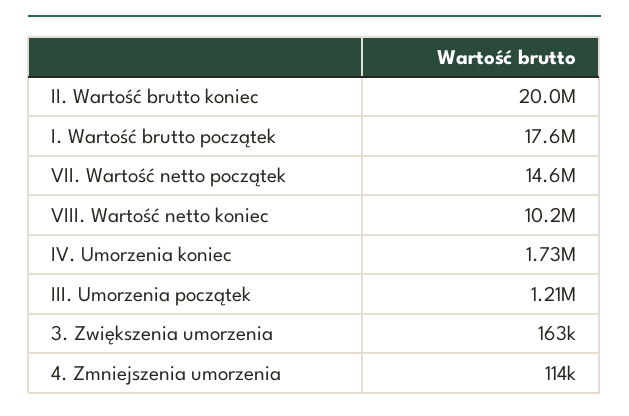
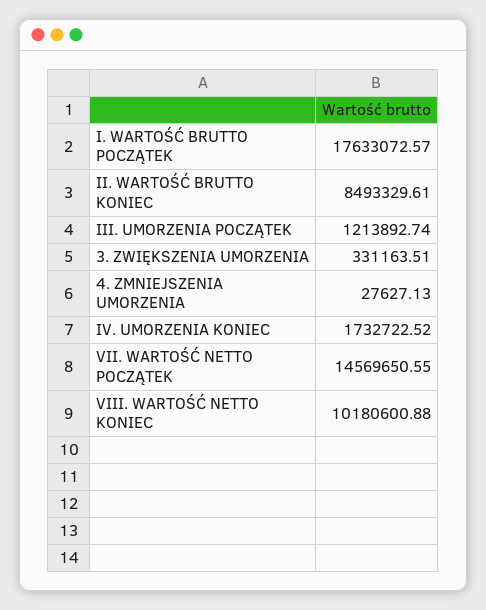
II. Wartość brutto koniec: 20000000 -> 8493329.61
3. Zwiększenia umorzenia: 163000 -> 331163.51
4. Zmniejszenia umorzenia: 114000 -> 27627.13

